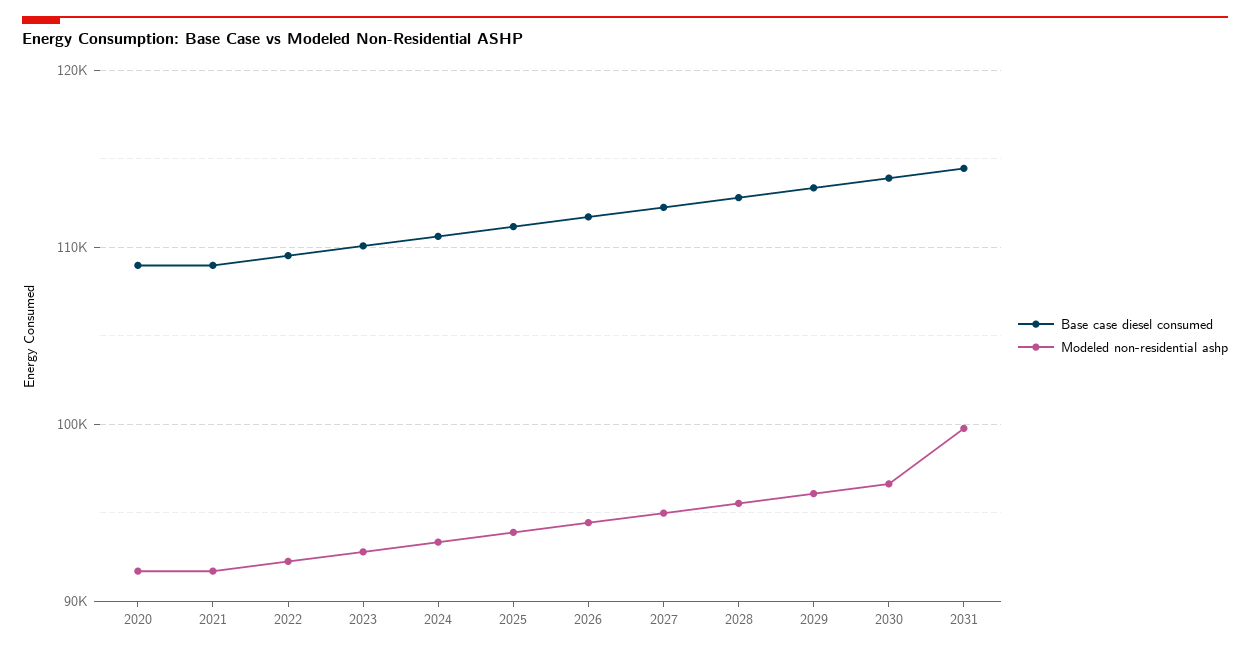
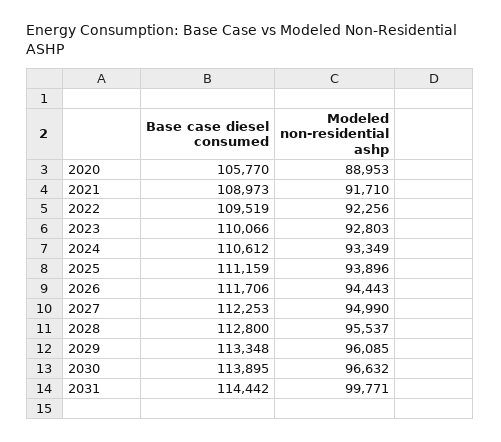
Base case diesel consumed, 2020: 109000 -> 105770
Modeled non-residential ashp, 2020: 92000 -> 88953

